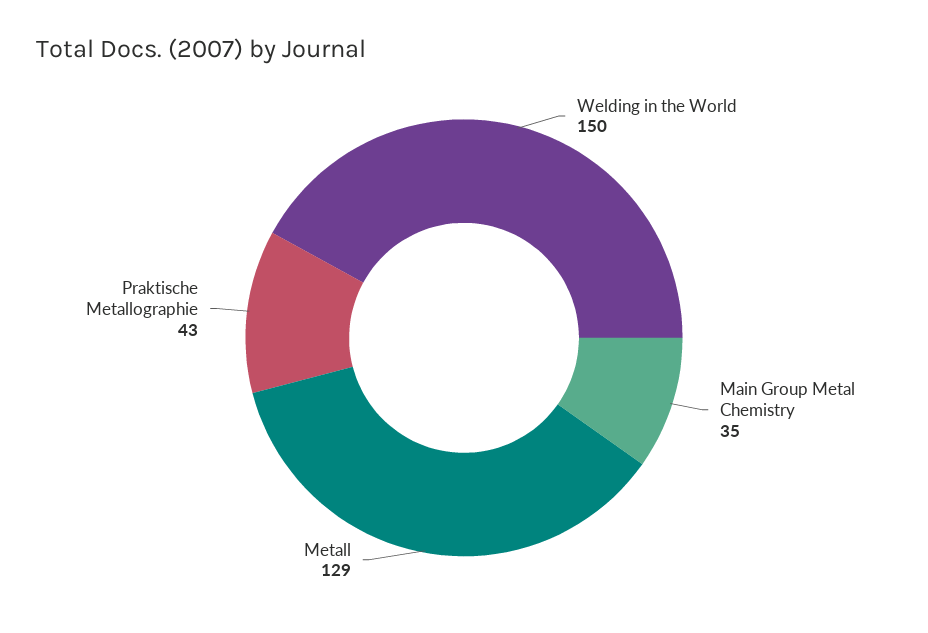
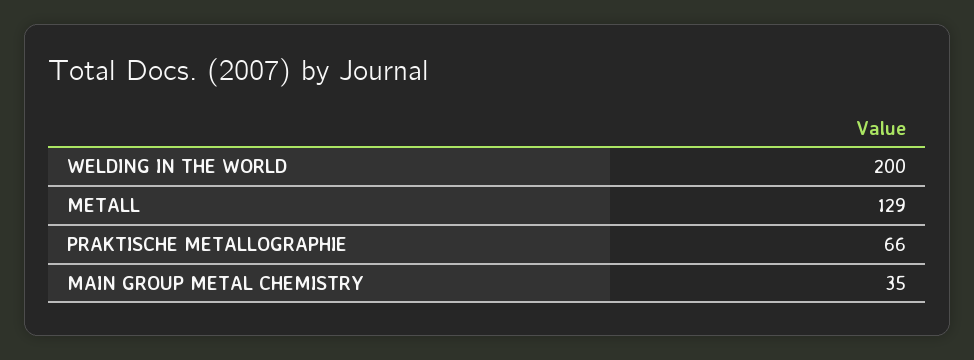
Welding in the World: 150 -> 200
Praktische Metallographie: 43 -> 66

